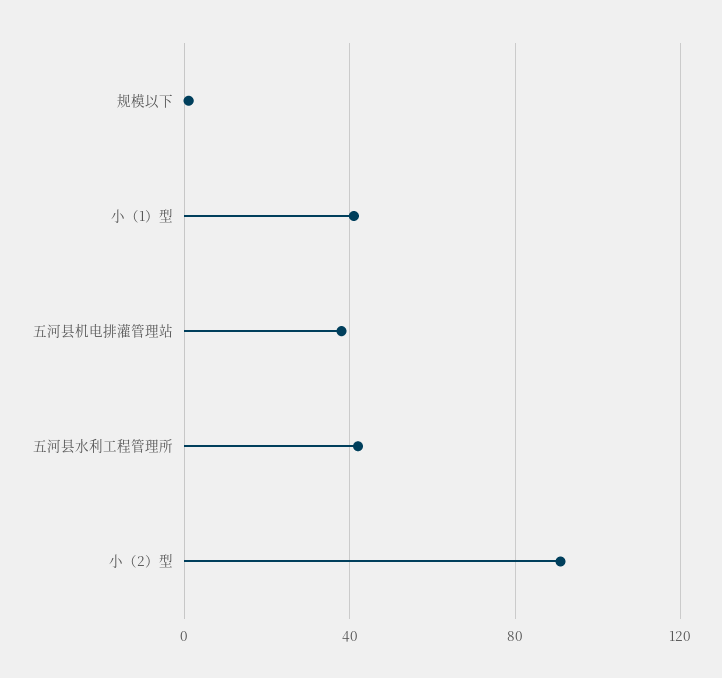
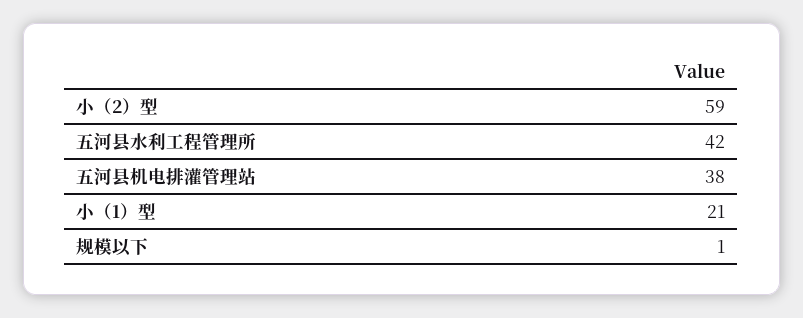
小（1）型: 40 -> 21
小（2）型: 90 -> 59

